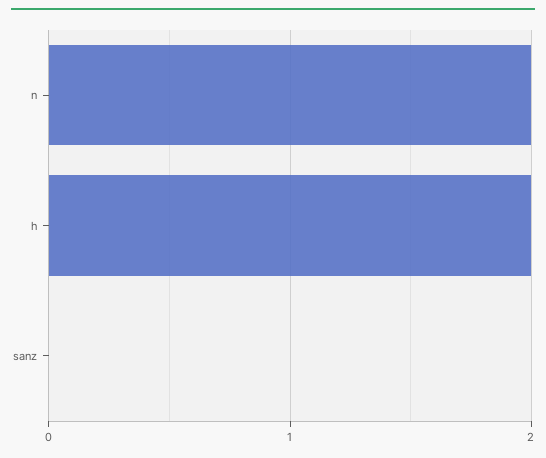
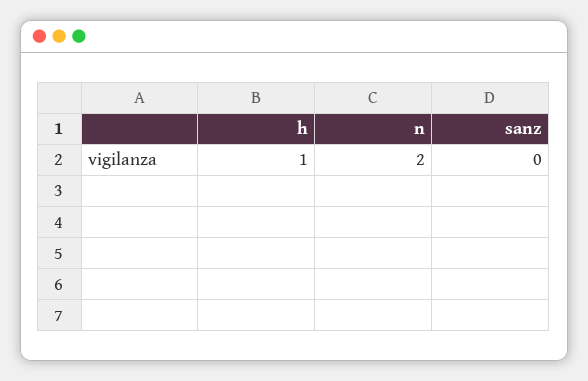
h: 2 -> 1

